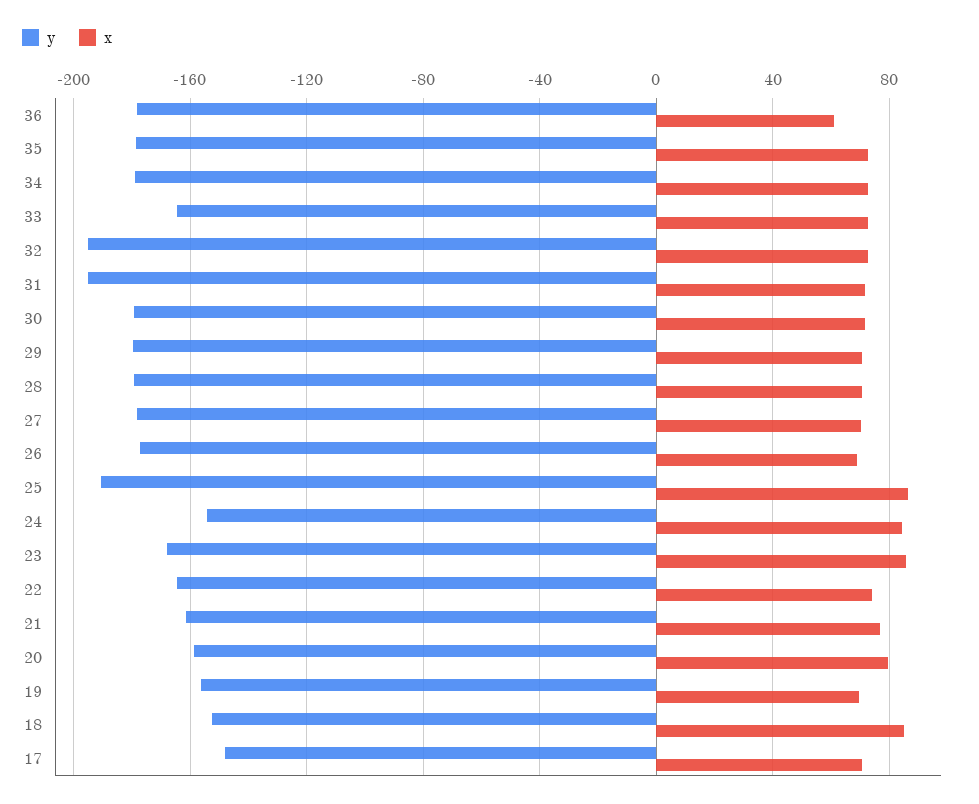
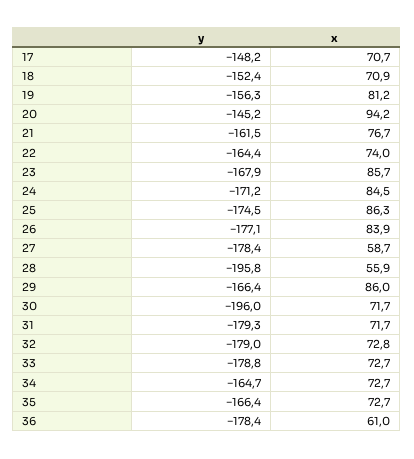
y, 35: -180 -> -166.4
y, 34: -180 -> -164.7
y, 33: -165 -> -178.8
y, 32: -195 -> -179
y, 31: -195 -> -179.3
y, 30: -180 -> -196
y, 29: -180 -> -166.4
x, 29: 70 -> 86
y, 28: -180 -> -195.8
x, 28: 70 -> 55.9
x, 27: 70 -> 58.7
x, 26: 70 -> 83.9
y, 25: -190 -> -174.5
y, 24: -155 -> -171.2
y, 20: -160 -> -145.2
x, 20: 80 -> 94.2
x, 19: 70 -> 81.2
x, 18: 85 -> 70.9

